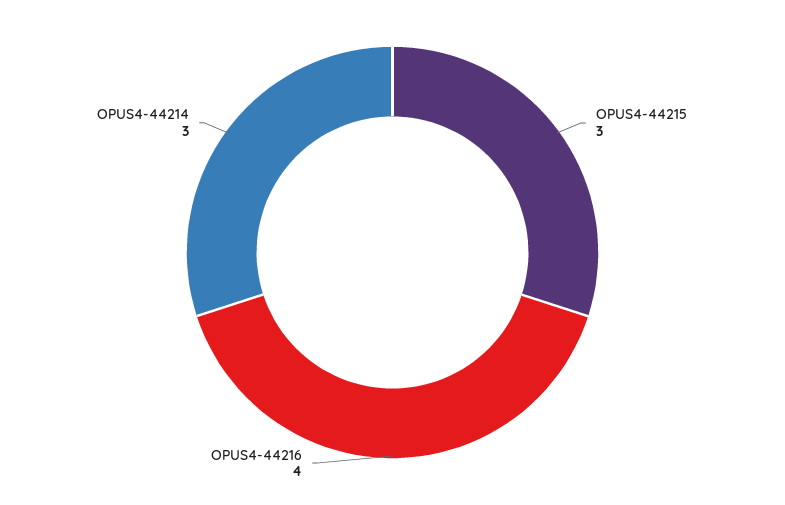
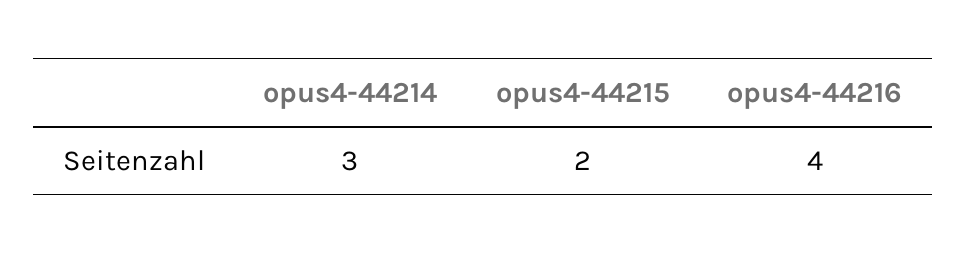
OPUS4-44215: 3 -> 2

